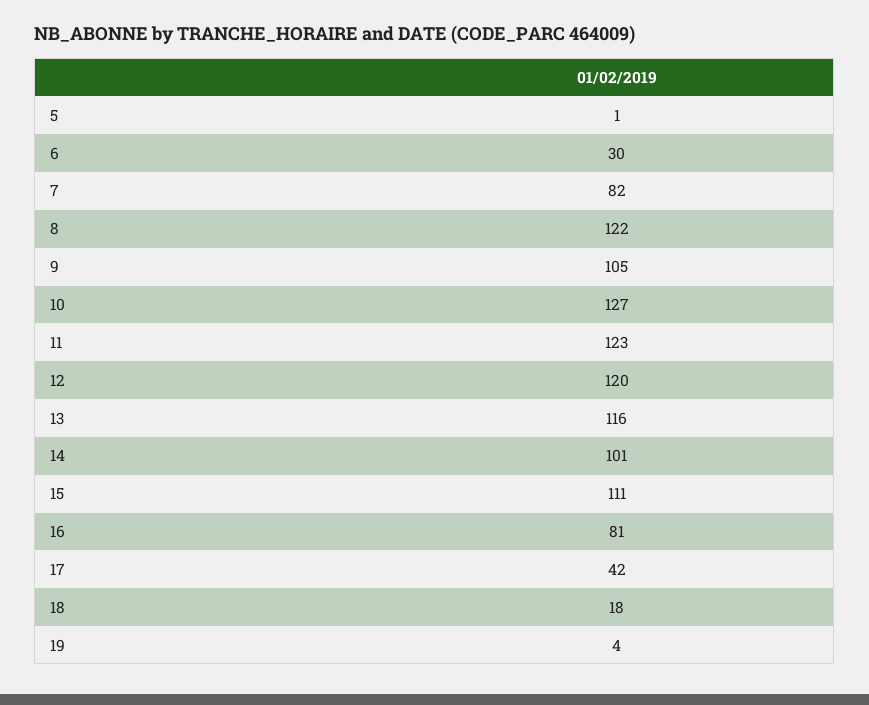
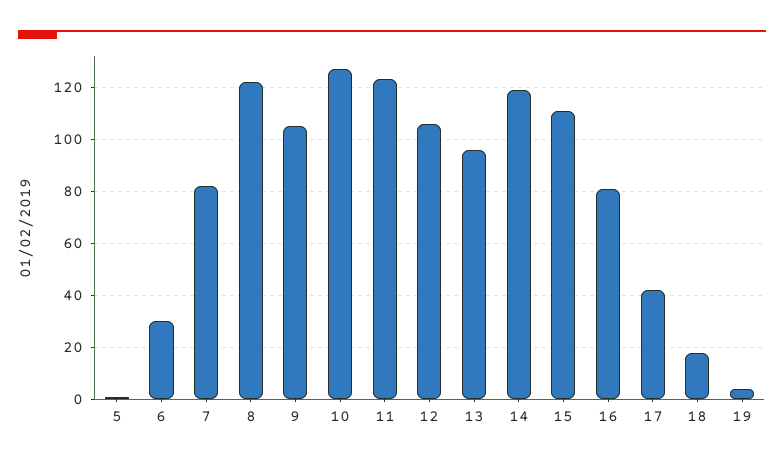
12: 120 -> 105
13: 116 -> 95
14: 101 -> 120

